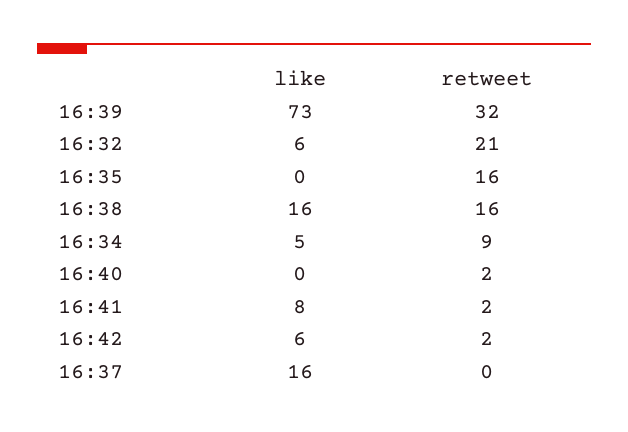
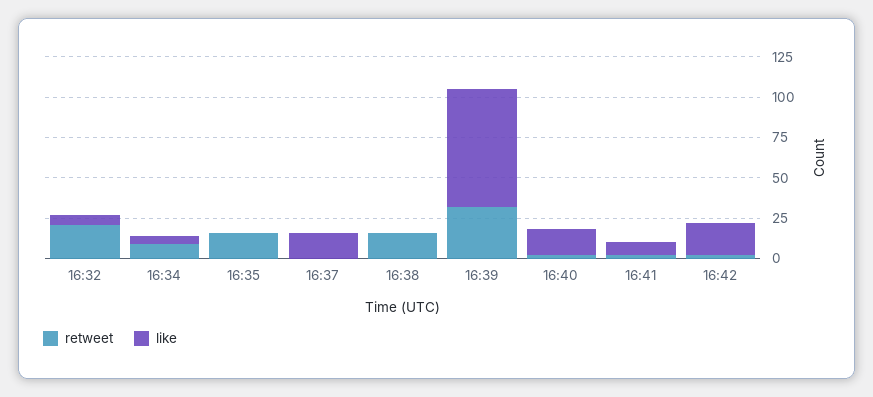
like, 16:38: 16 -> 0
like, 16:40: 0 -> 15
like, 16:42: 6 -> 20

